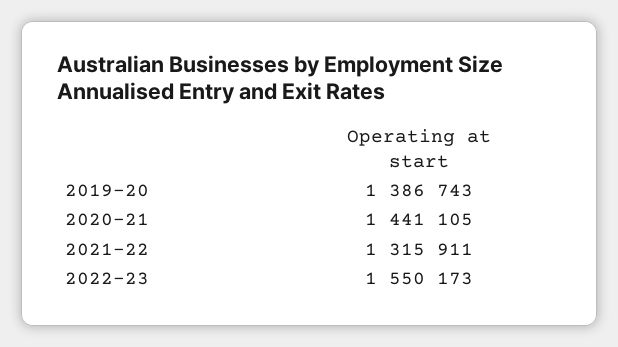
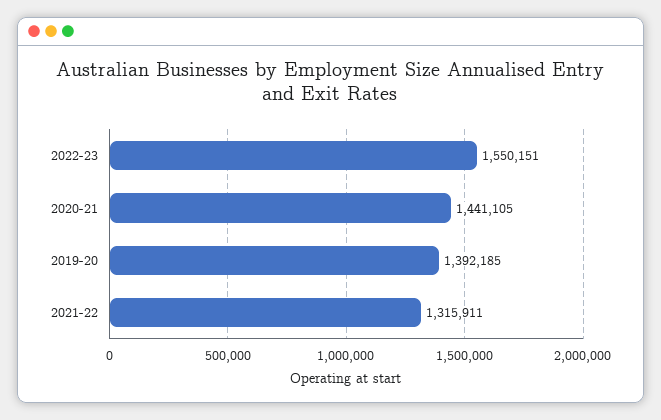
2019-20: 1386743 -> 1392185
2022-23: 1550173 -> 1550151

